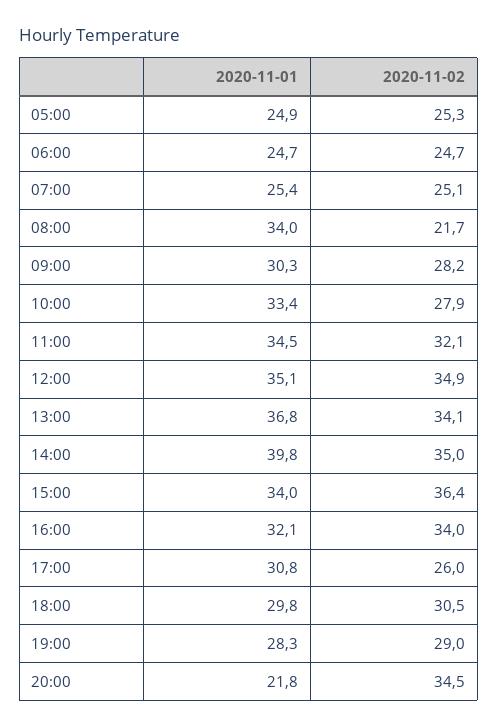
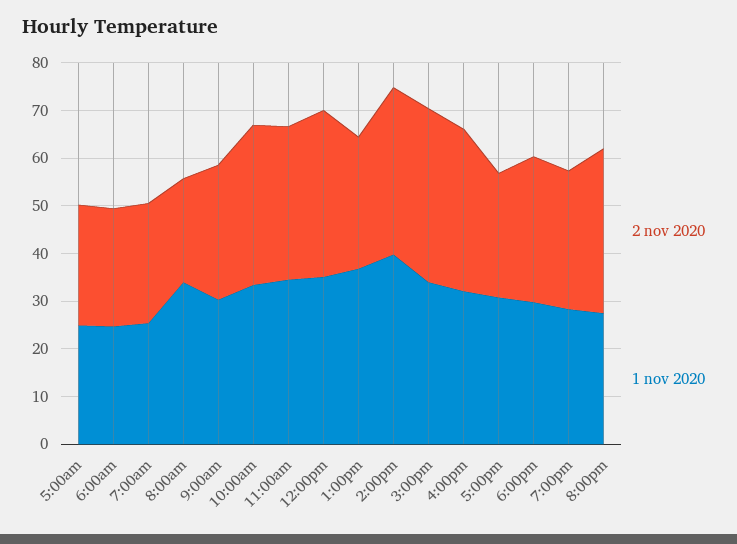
2020-11-02, 10:00: 27.9 -> 34
2020-11-02, 13:00: 34.1 -> 28
2020-11-01, 20:00: 21.8 -> 28

